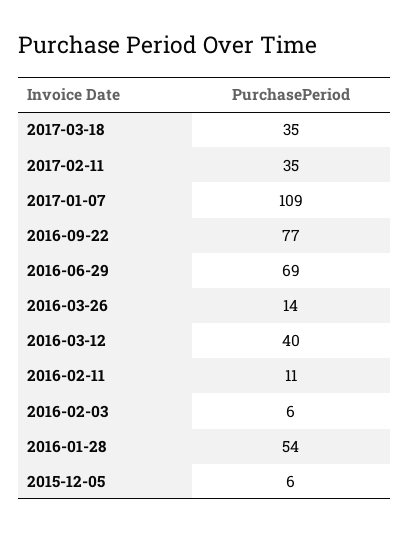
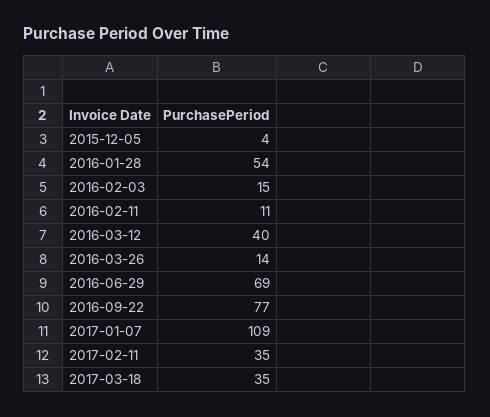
2016-02-03: 6 -> 15
2015-12-05: 6 -> 4

